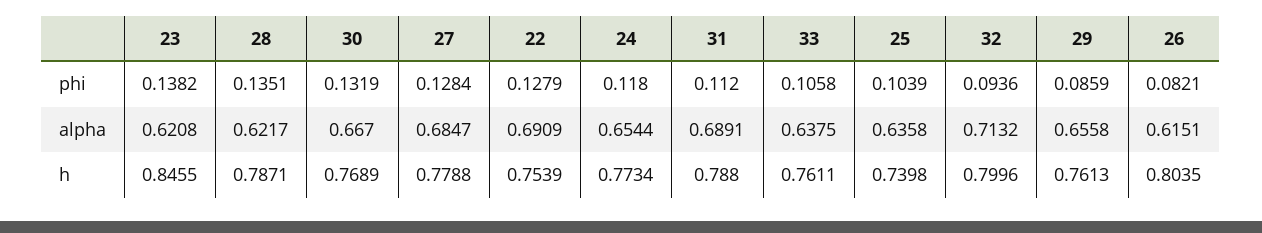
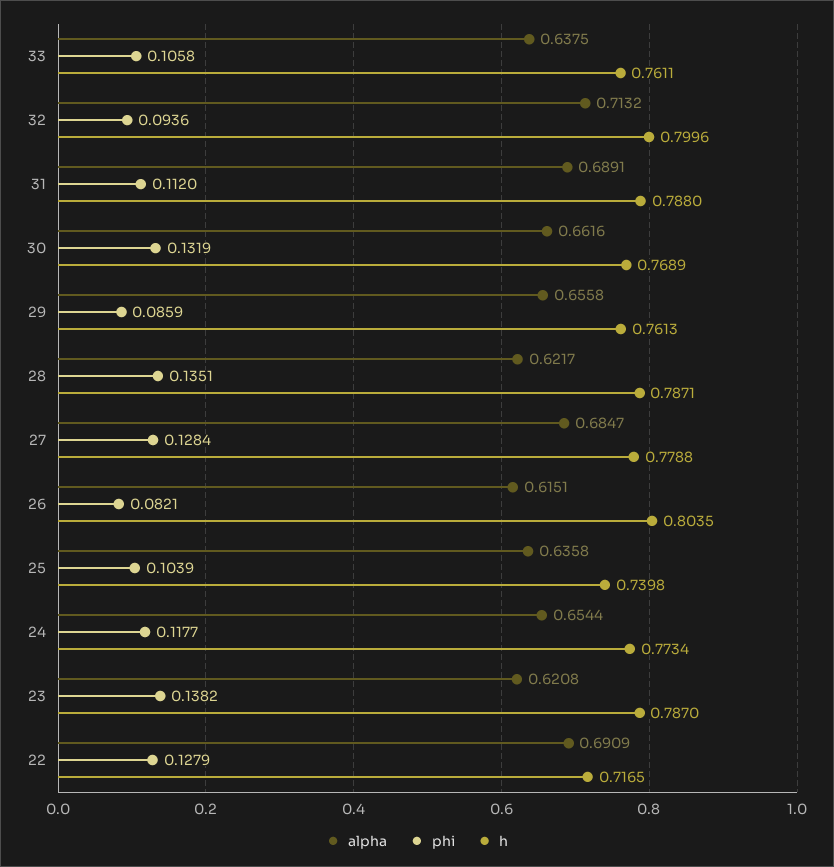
phi, 24: 0.118 -> 0.1177
alpha, 30: 0.667 -> 0.6616
h, 23: 0.8455 -> 0.787
h, 22: 0.7539 -> 0.7165

